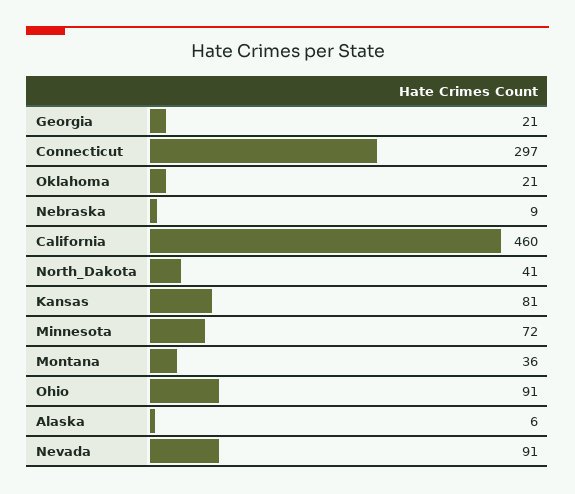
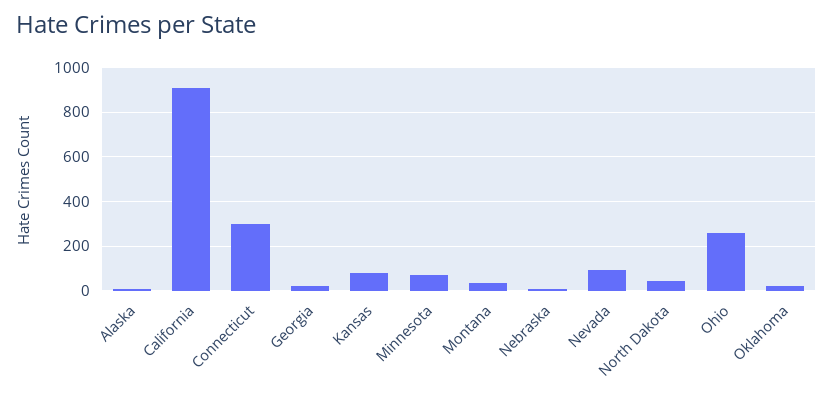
California: 460 -> 900
Ohio: 91 -> 250

